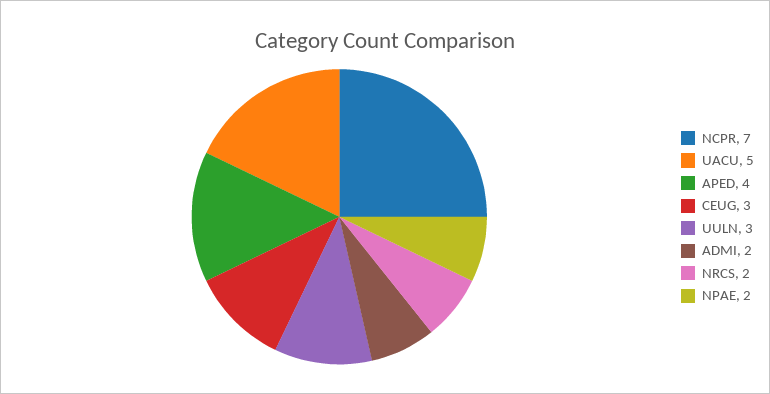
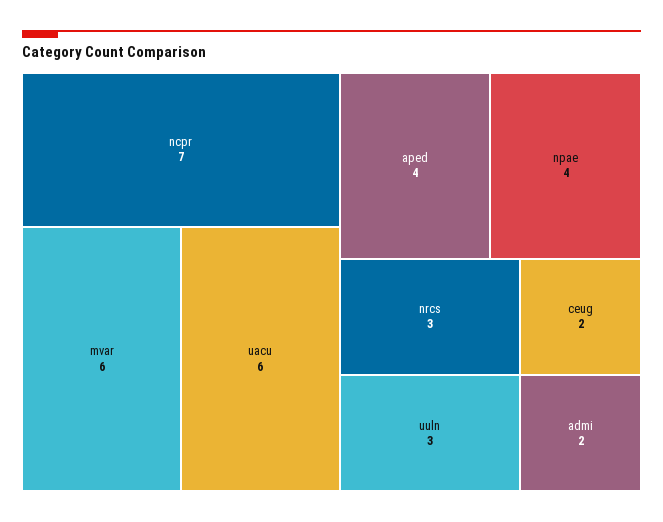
UACU: 5 -> 6
CEUG: 3 -> 2
NRCS: 2 -> 3
NPAE: 2 -> 4
mvar: none -> 6

